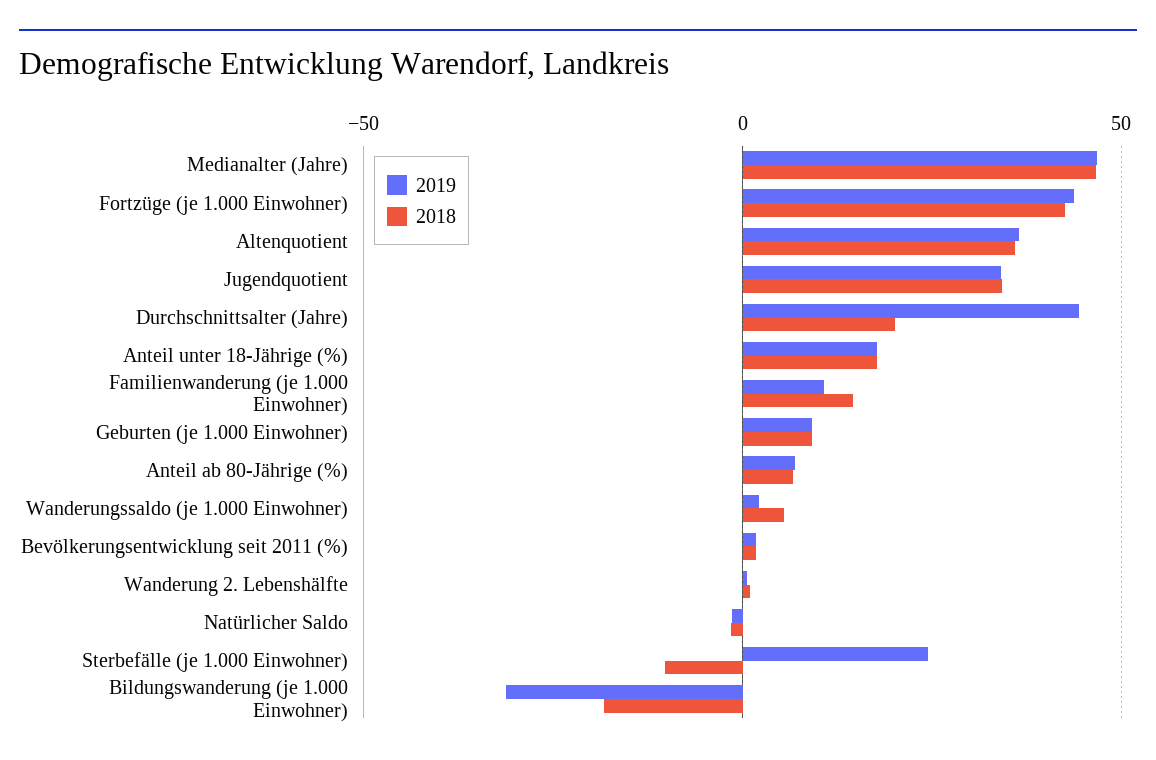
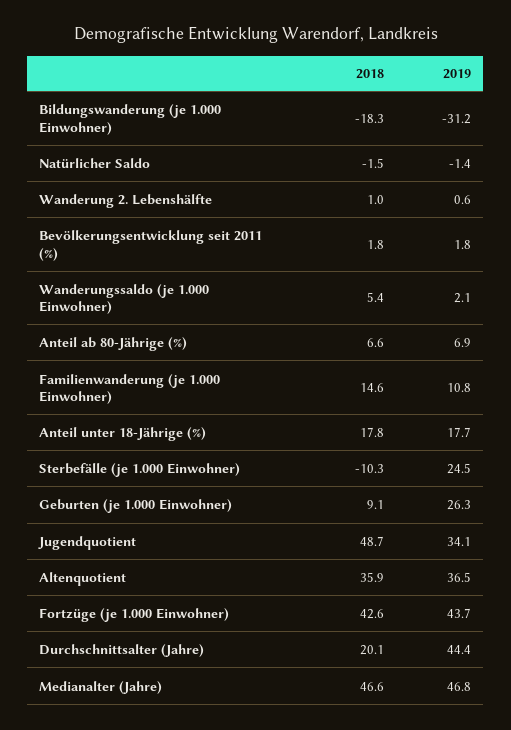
2018, Jugendquotient: 35 -> 48.7
2019, Geburten (je 1.000 Einwohner): 10 -> 26.3

